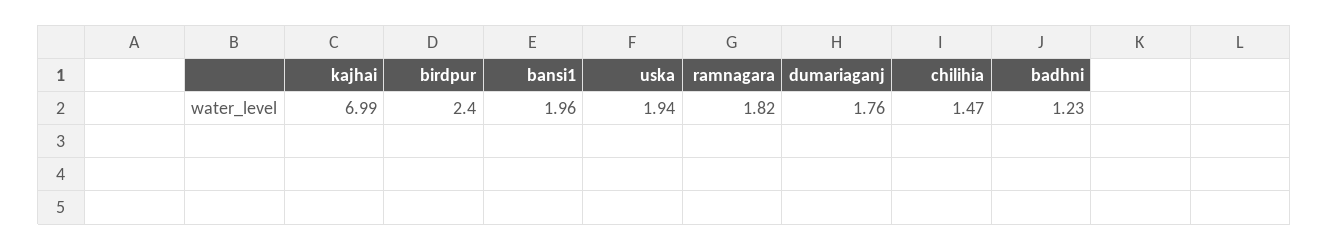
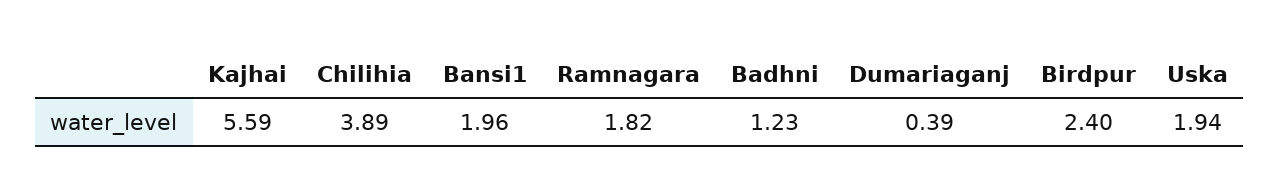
kajhai: 6.99 -> 5.59
dumariaganj: 1.76 -> 0.39
chilihia: 1.47 -> 3.89

